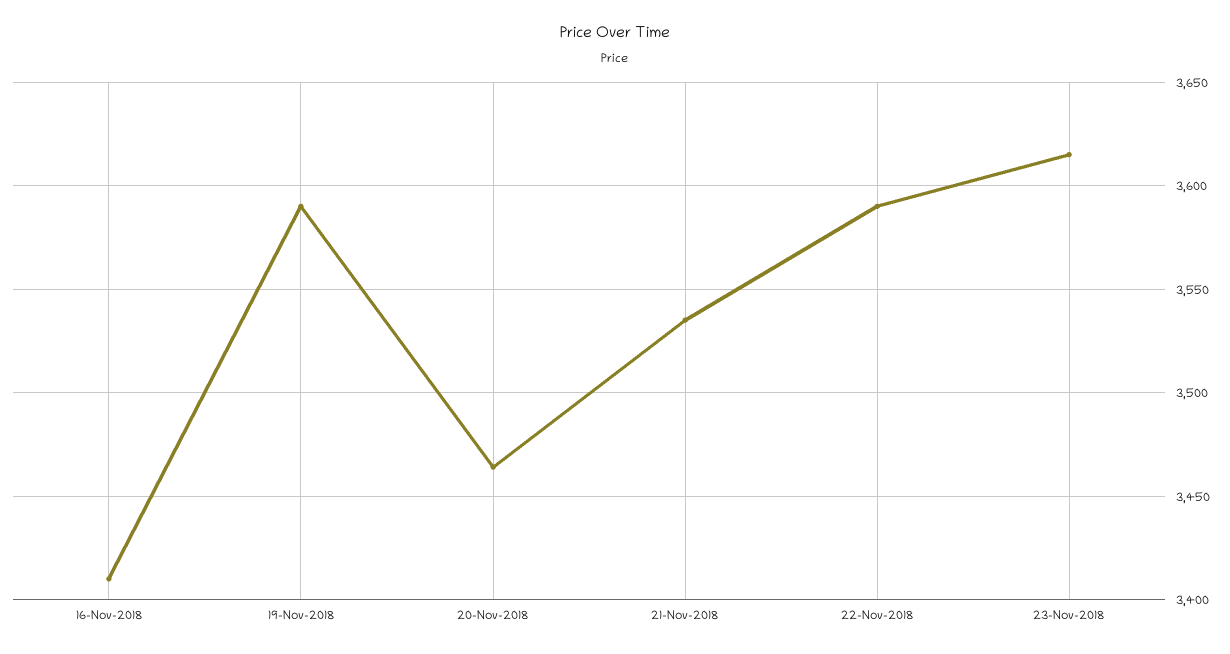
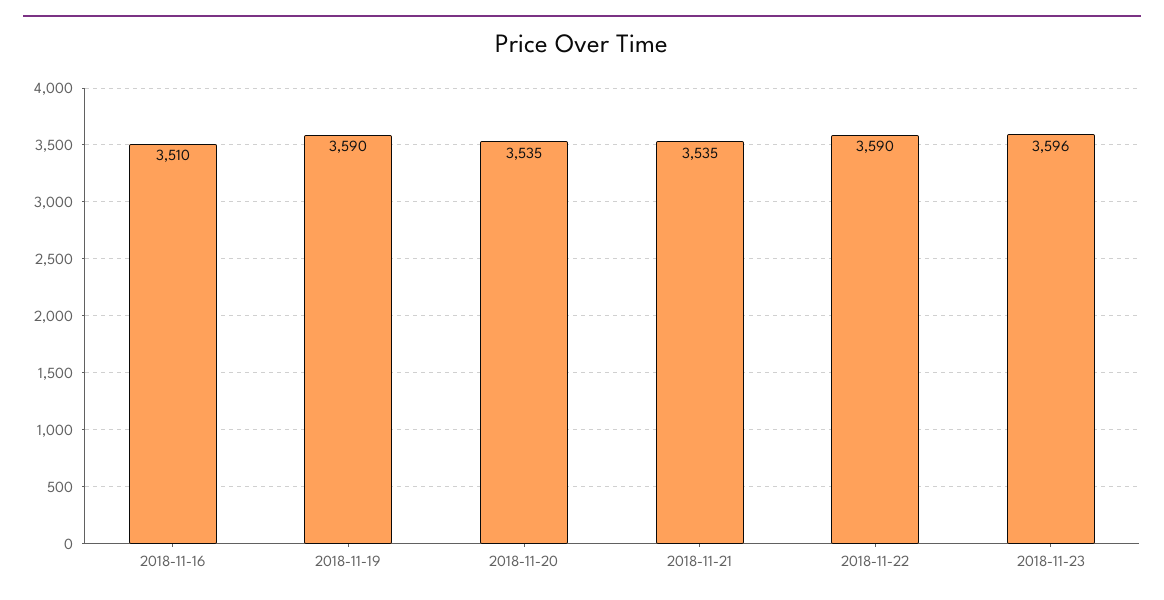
16-Nov-2018: 3410 -> 3510
20-Nov-2018: 3465 -> 3535
23-Nov-2018: 3615 -> 3596

